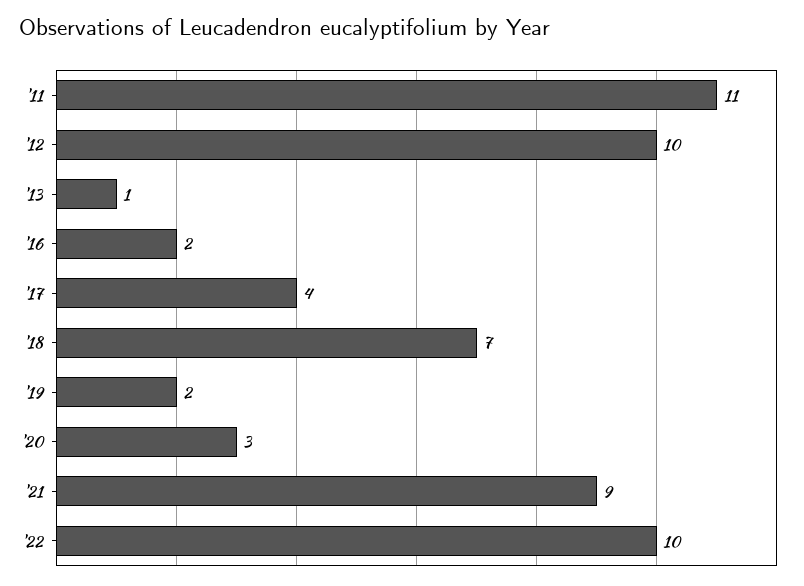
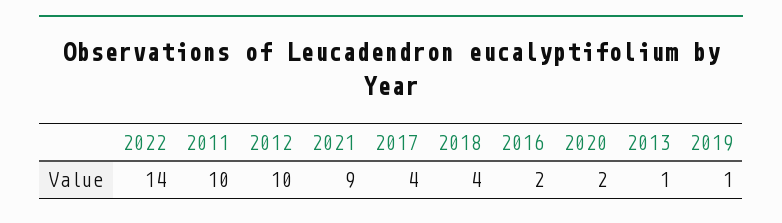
'11: 11 -> 10
'18: 7 -> 4
'19: 2 -> 1
'20: 3 -> 2
'22: 10 -> 14

